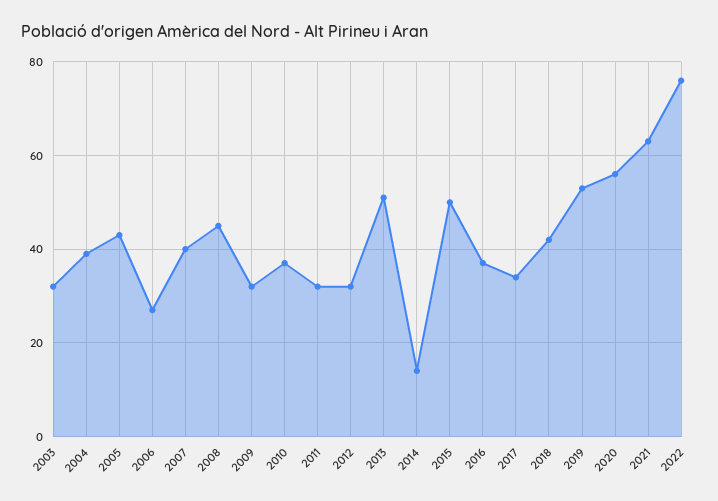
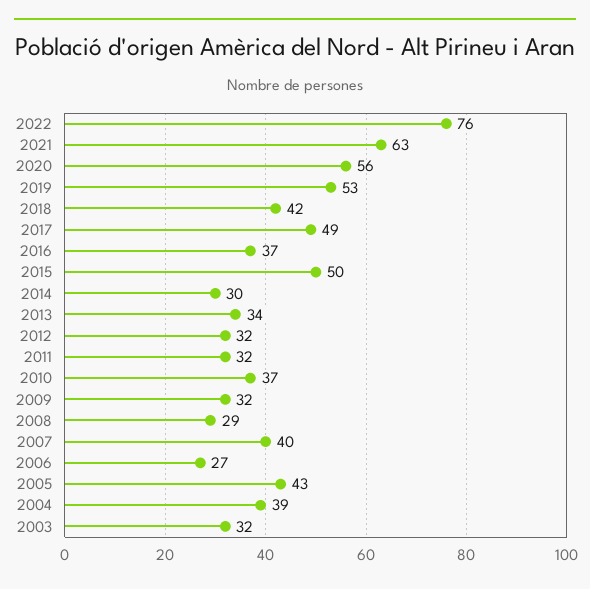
2008: 45 -> 29
2013: 50 -> 34
2014: 15 -> 30
2017: 35 -> 49

